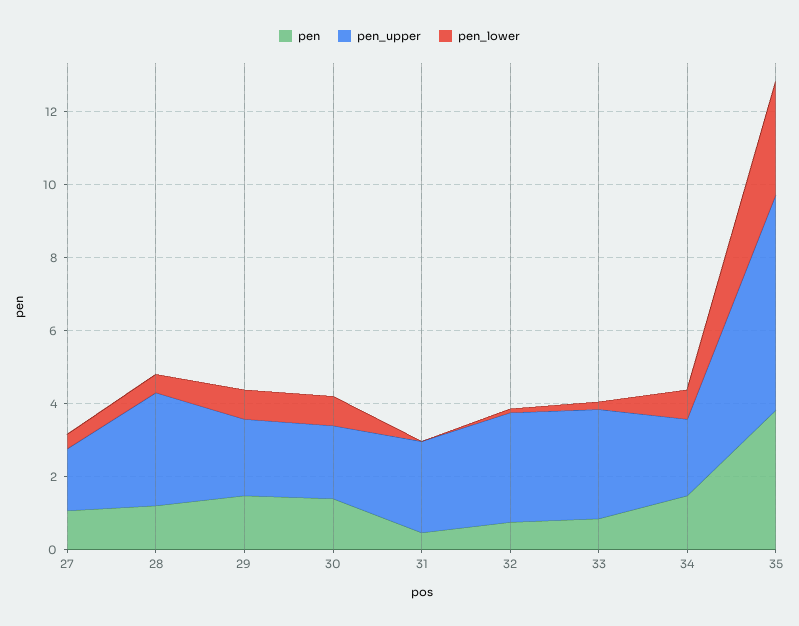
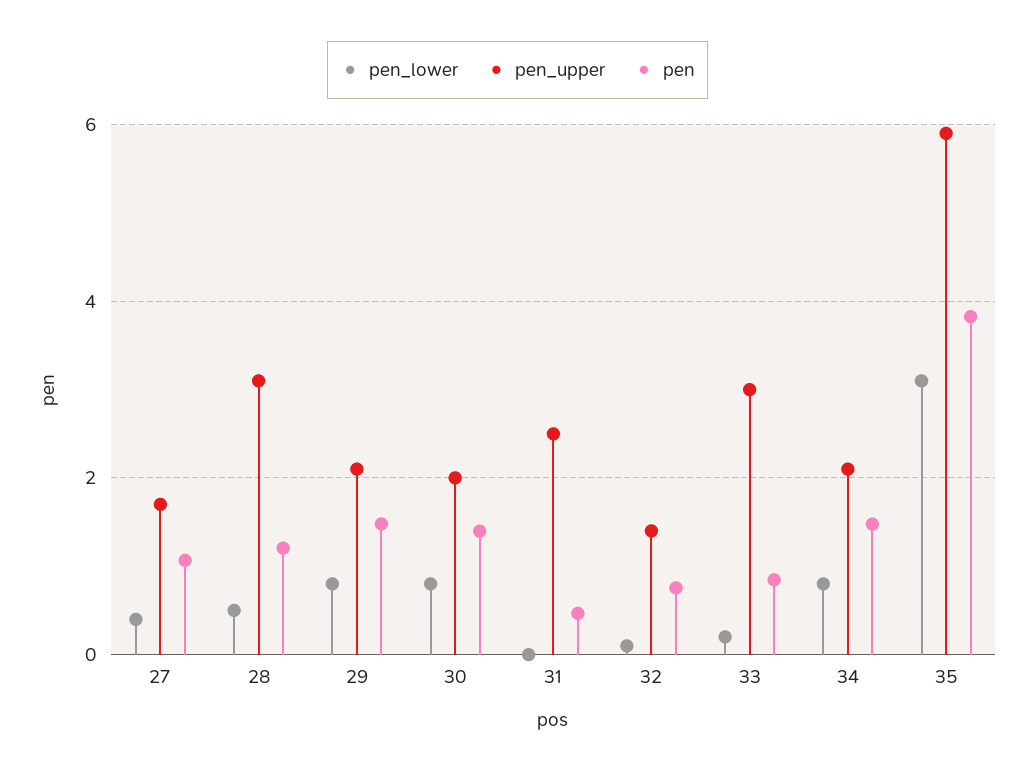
pen_upper, 32: 3 -> 1.4

